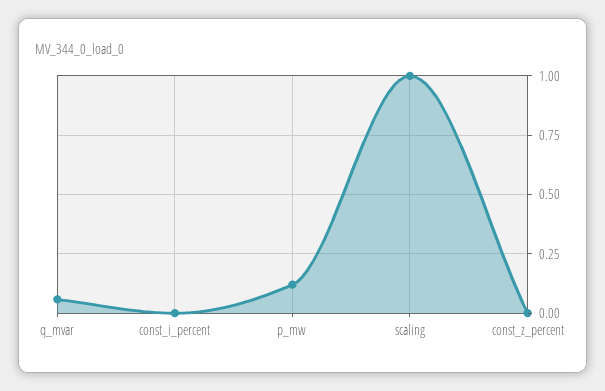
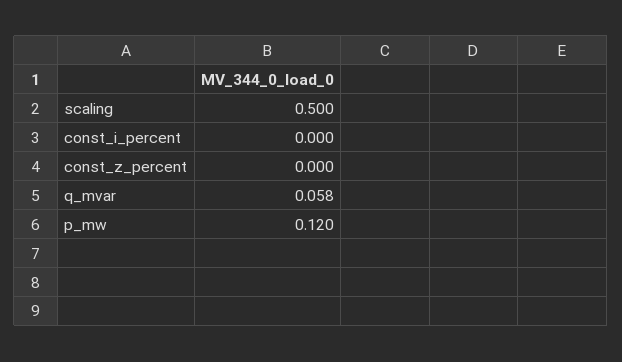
scaling: 1 -> 0.5

